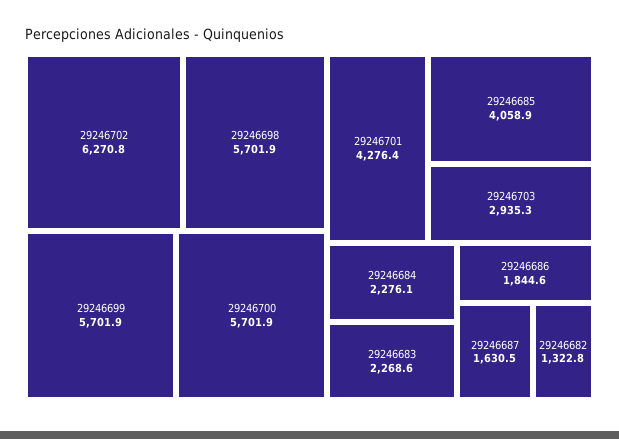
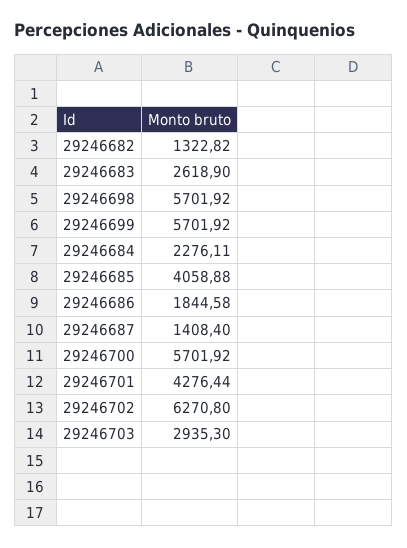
29246683: 2268.6 -> 2618.9
29246687: 1630.5 -> 1408.4

